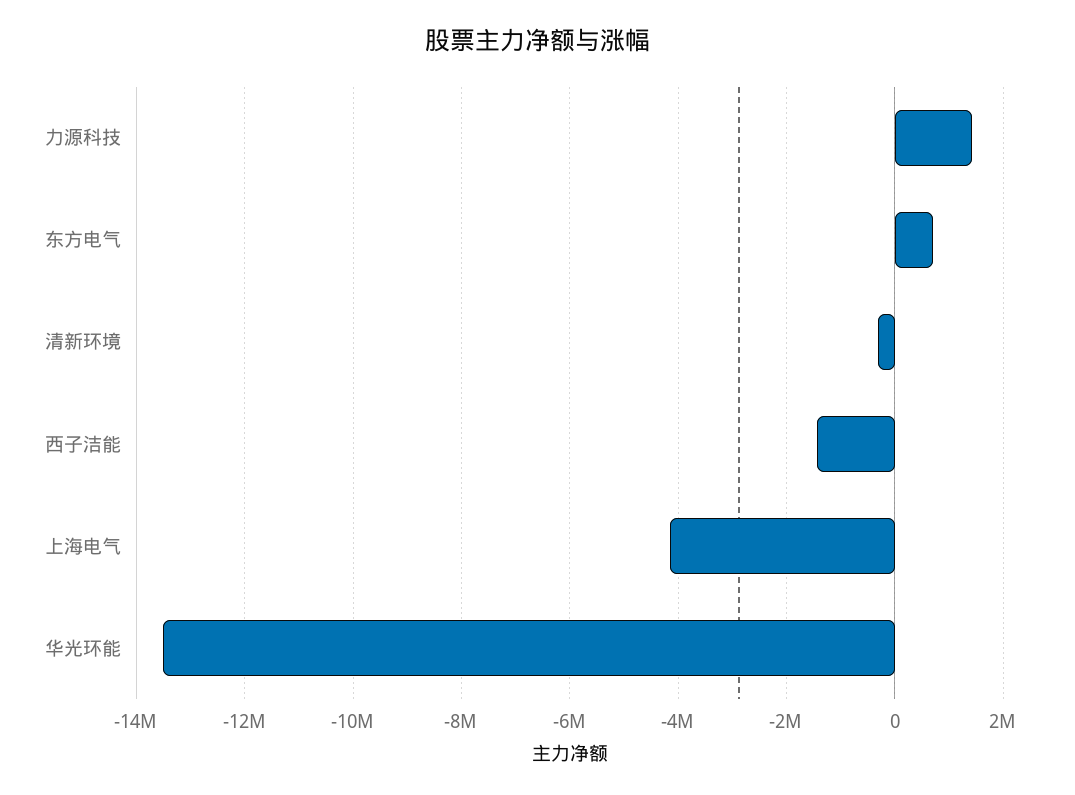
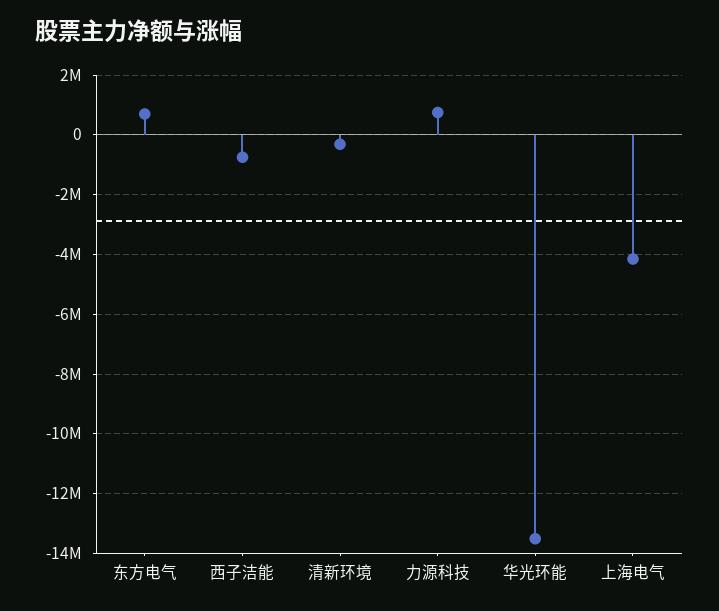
力源科技: 1400000 -> 750000
西子洁能: -1400000 -> -750000

